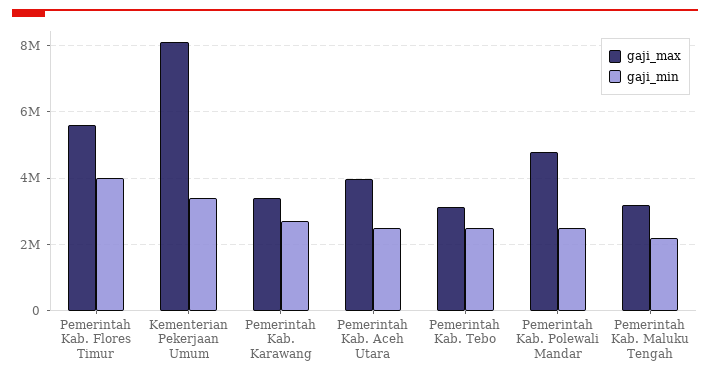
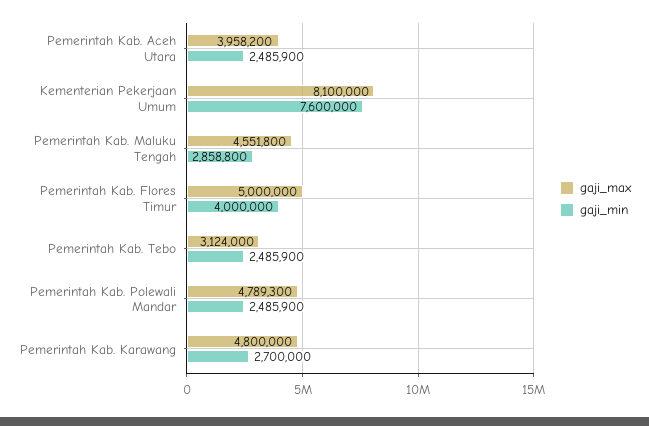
gaji_max, Pemerintah Kab. Flores Timur: 5600000 -> 5000000
gaji_min, Kementerian Pekerjaan Umum: 3400000 -> 7600000
gaji_max, Pemerintah Kab. Karawang: 3400000 -> 4800000
gaji_max, Pemerintah Kab. Maluku Tengah: 3200000 -> 4551800
gaji_min, Pemerintah Kab. Maluku Tengah: 2200000 -> 2858800

